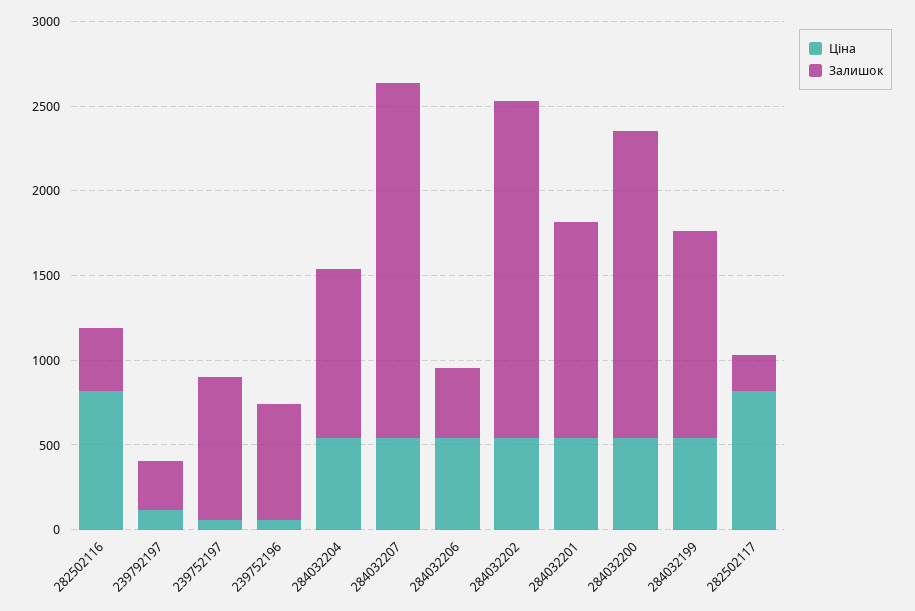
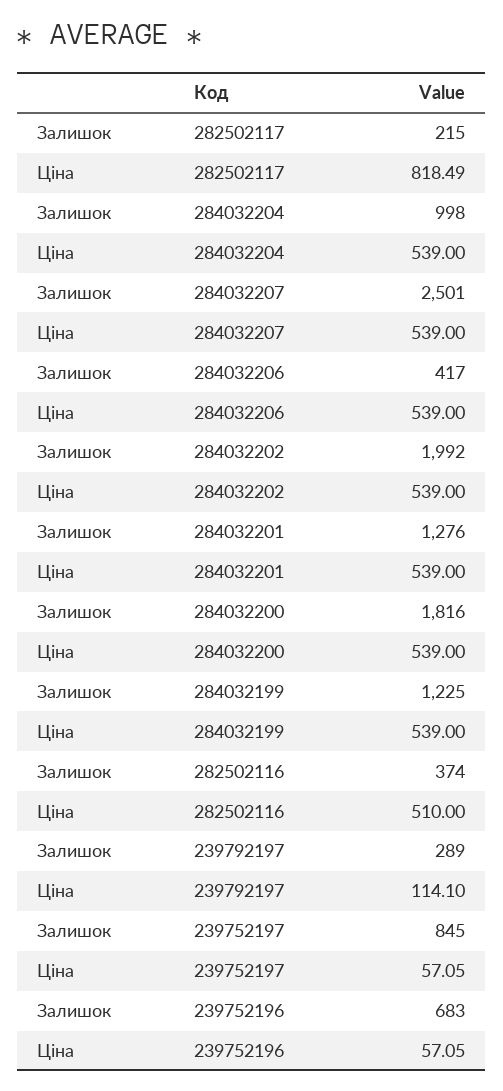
Ціна, 282502116: 800 -> 510
Залишок, 284032207: 2100 -> 2501

